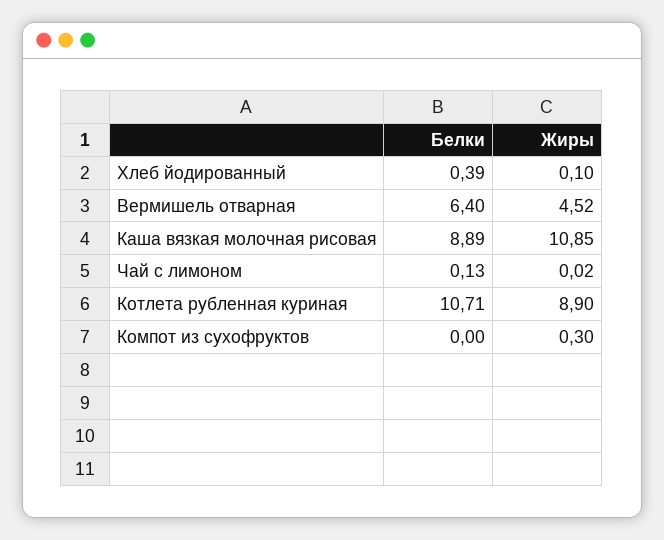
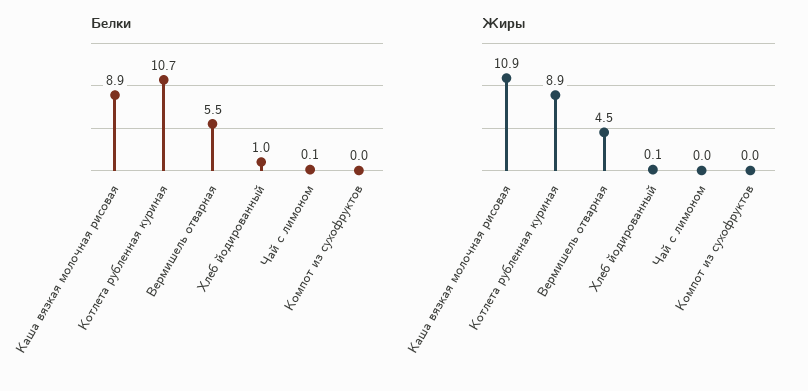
Белки, Хлеб йодированный: 0.39 -> 1
Белки, Вермишель отварная: 6.4 -> 5.5
Жиры, Компот из сухофруктов: 0.3 -> 0

